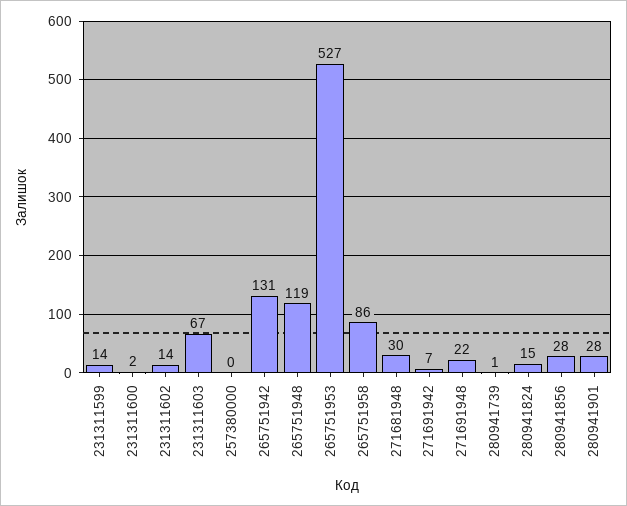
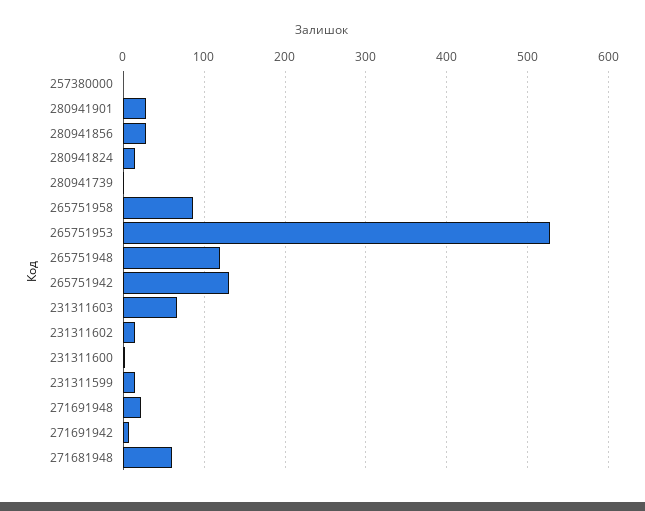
271681948: 30 -> 60

